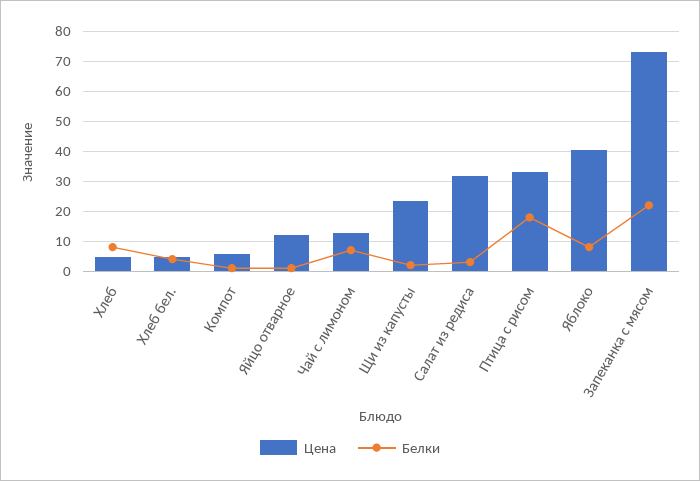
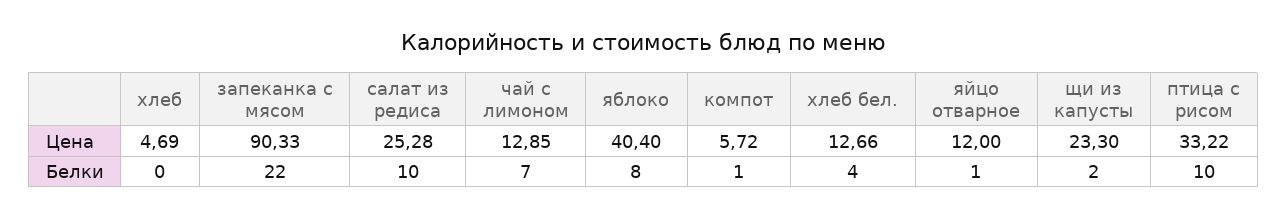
Белки, Хлеб: 7.5 -> 0
Цена, Хлеб бел.: 5 -> 12.66
Цена, Салат из редиса: 32.5 -> 25.28
Белки, Салат из редиса: 2.5 -> 10
Белки, Птица с рисом: 17.5 -> 10
Цена, Запеканка с мясом: 72.5 -> 90.33

